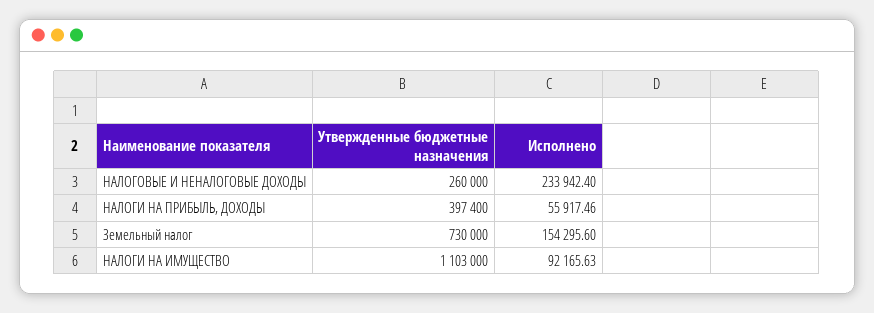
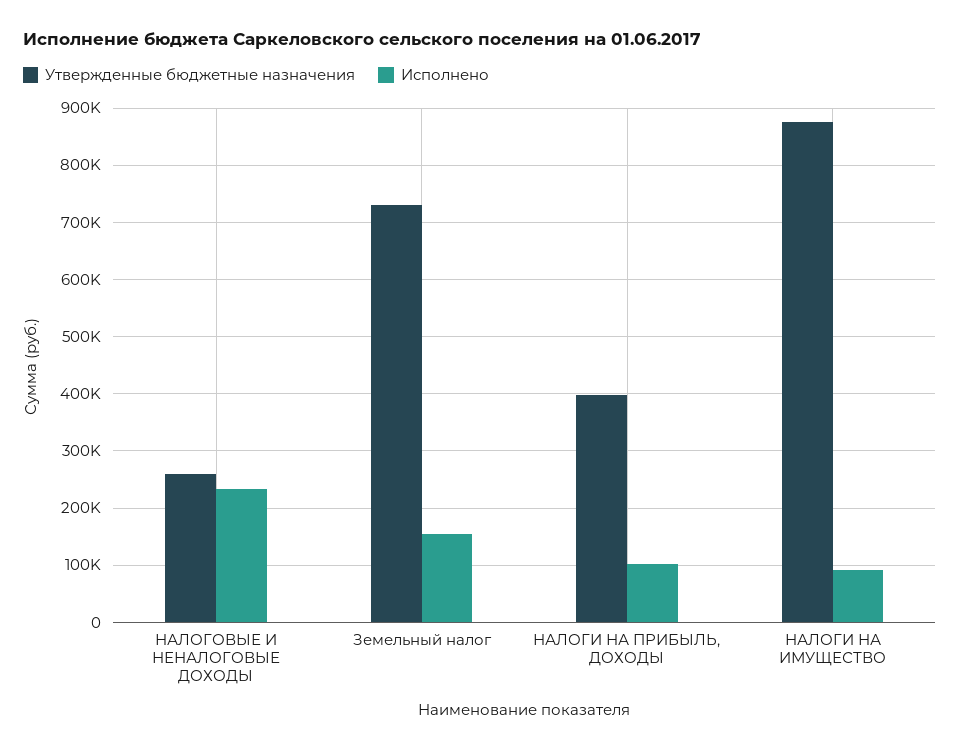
Исполнено, НАЛОГИ НА ПРИБЫЛЬ, ДОХОДЫ: 55917.46 -> 100000
Утвержденные бюджетные назначения, НАЛОГИ НА ИМУЩЕСТВО: 1103000 -> 880000

